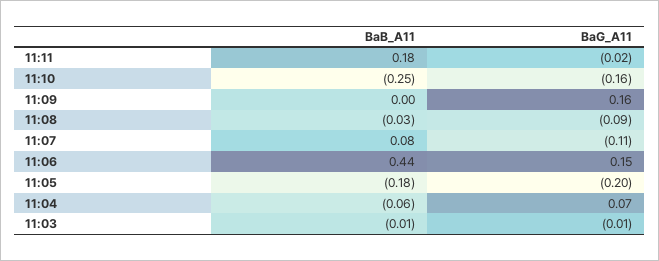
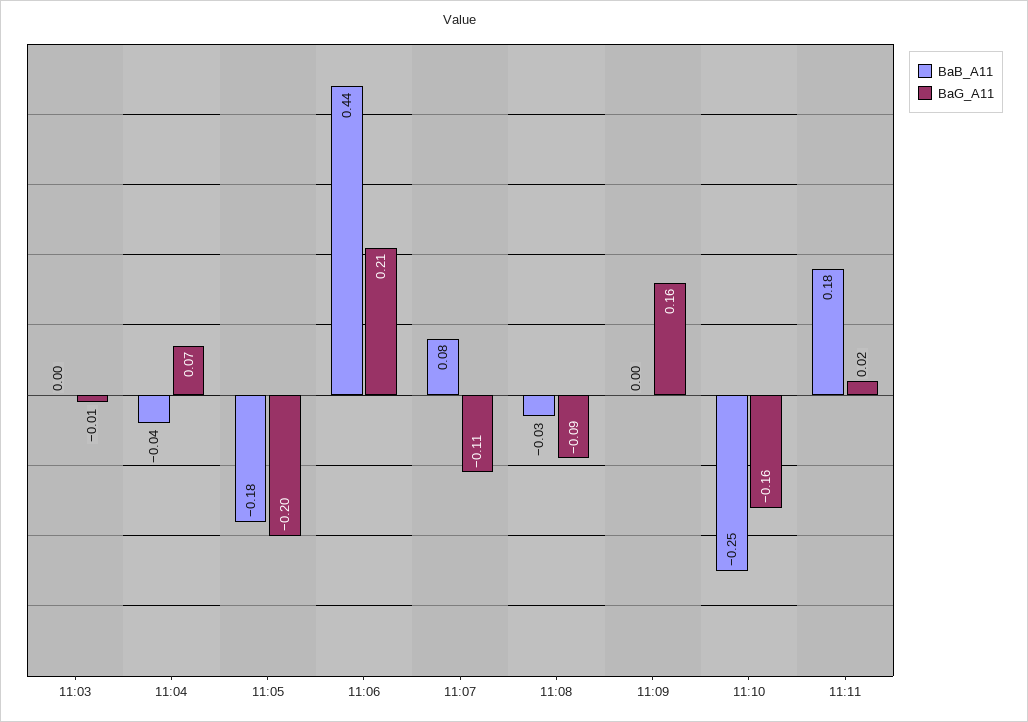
BaG_A11, 11:11: -0.02 -> 0.02
BaG_A11, 11:06: 0.15 -> 0.21
BaB_A11, 11:04: -0.06 -> -0.04
BaB_A11, 11:03: -0.01 -> 0

